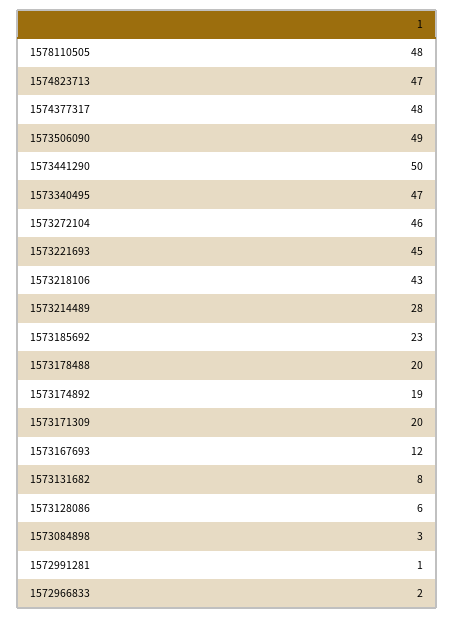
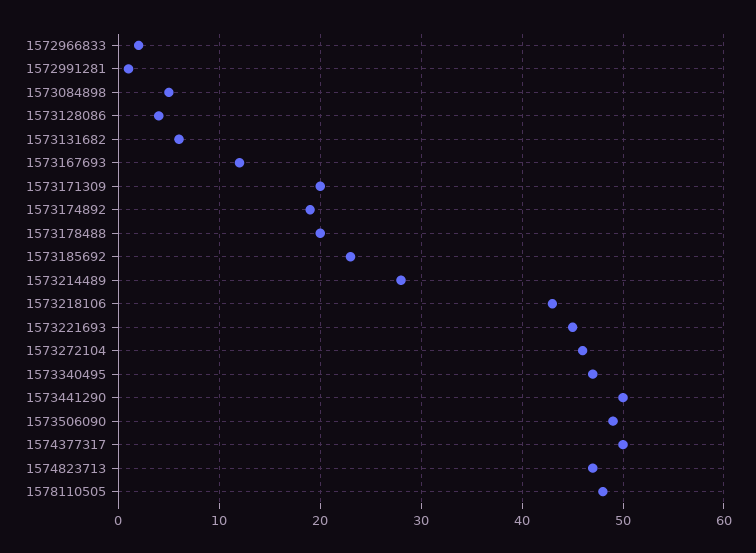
1574377317: 48 -> 50
1573131682: 8 -> 6
1573128086: 6 -> 4
1573084898: 3 -> 5

